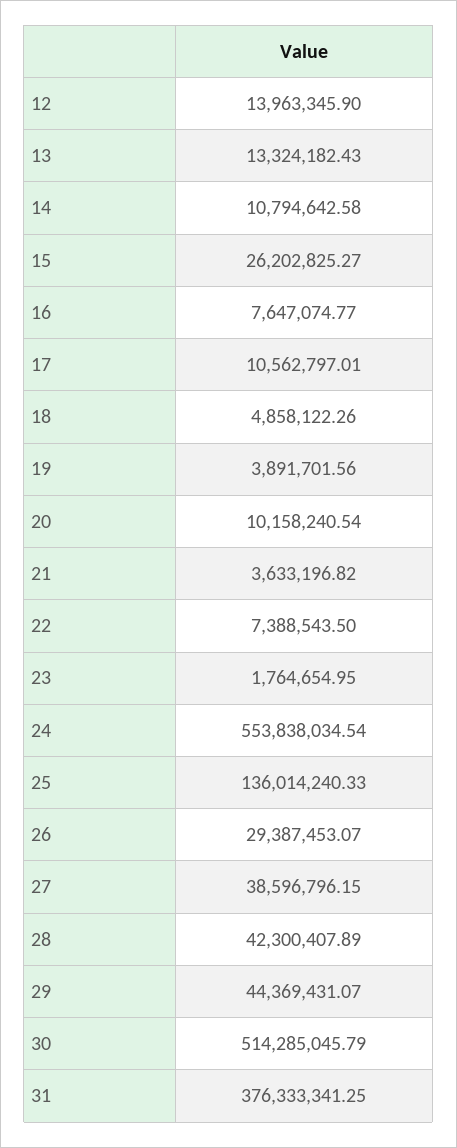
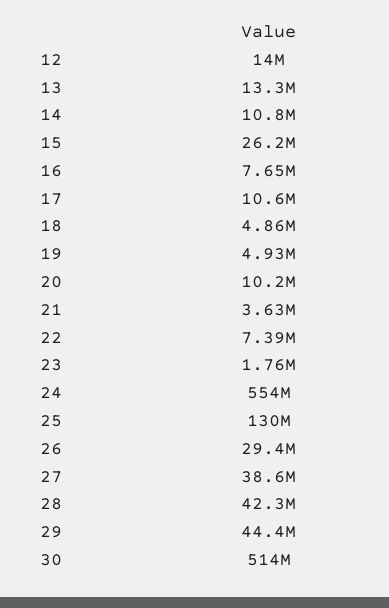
19: 3891701.56 -> 4930000
25: 136014240.33 -> 130000000
31: 376333341.25 -> none

